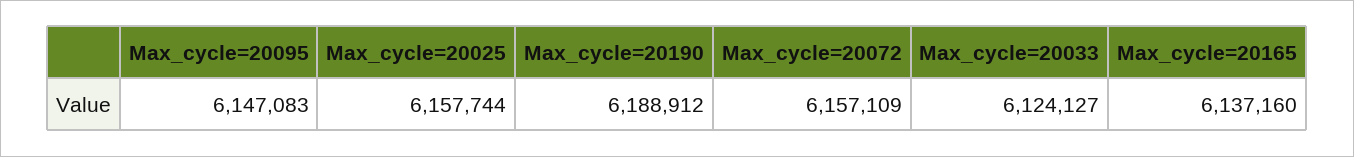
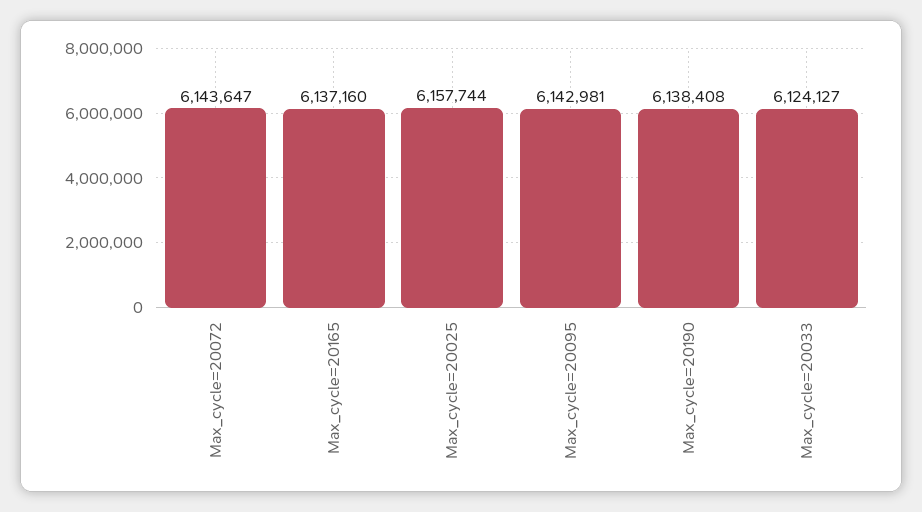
Max_cycle=20095: 6147083 -> 6142981
Max_cycle=20190: 6188912 -> 6138408
Max_cycle=20072: 6157109 -> 6143647

